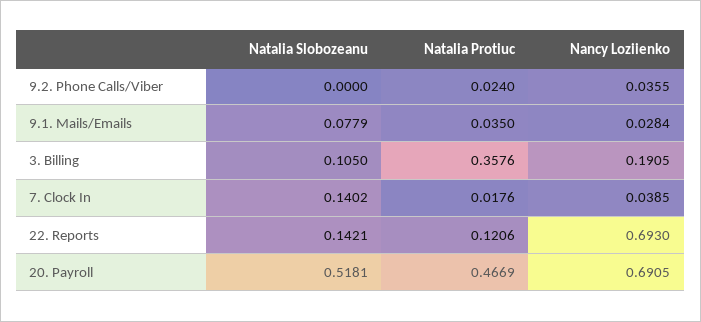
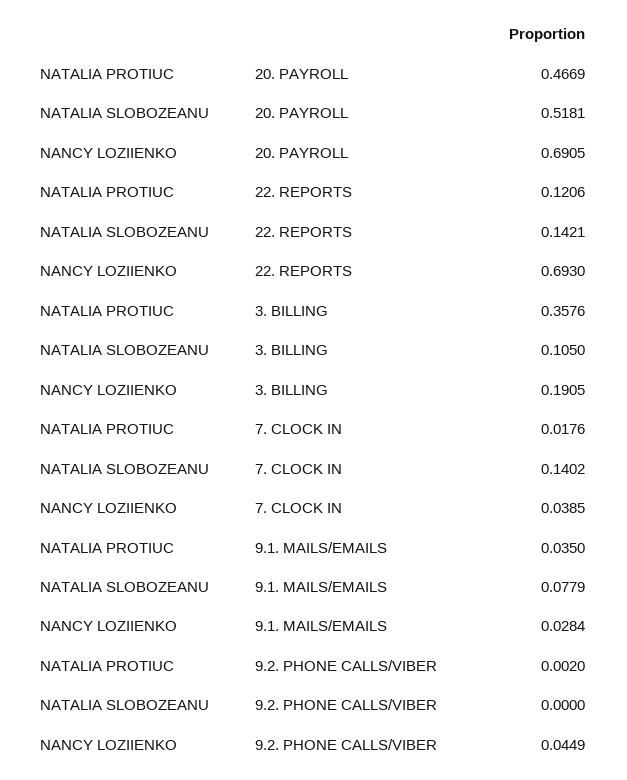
Natalia Protiuc, 9.2. Phone Calls/Viber: 0.024 -> 0.002
Nancy Loziienko, 9.2. Phone Calls/Viber: 0.0355 -> 0.0449

